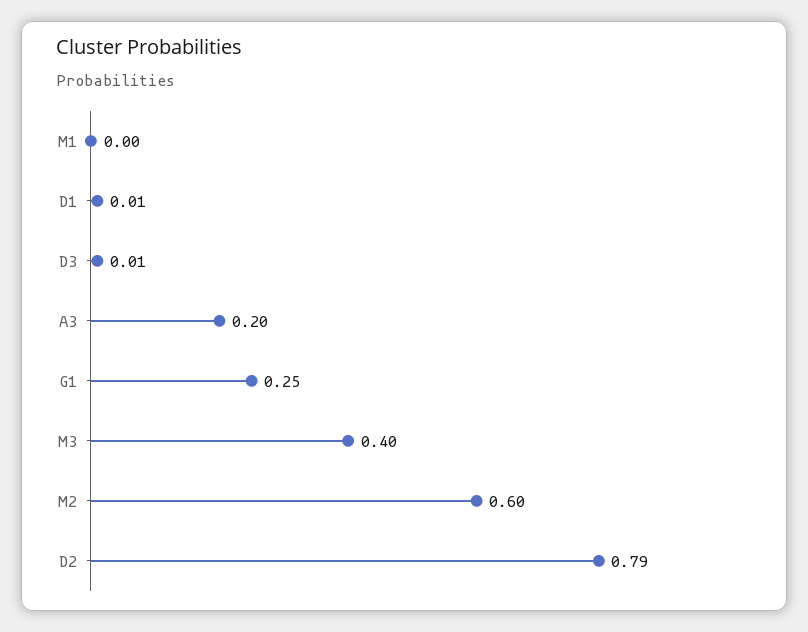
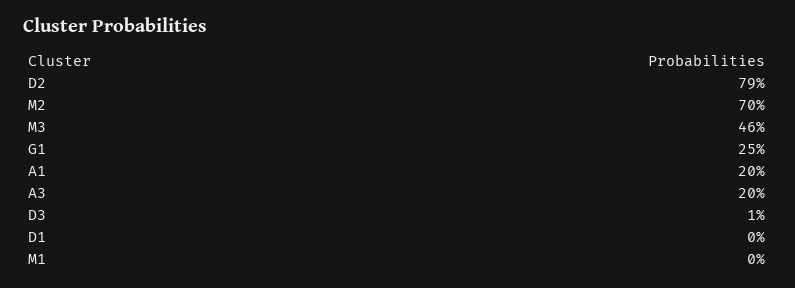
D1: 0.01 -> 0
M3: 0.4 -> 0.46
M2: 0.6 -> 0.7
A1: none -> 0.2

